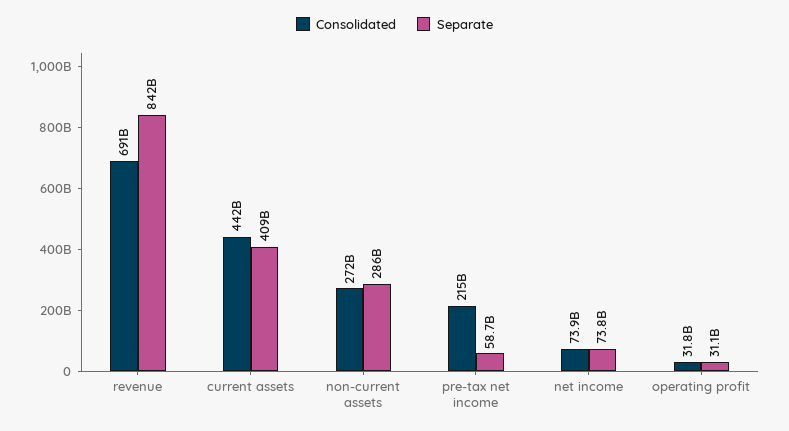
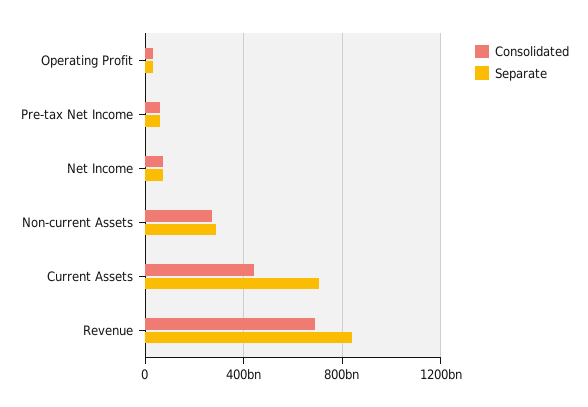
Separate, current assets: 409000000000 -> 700000000000
Consolidated, pre-tax net income: 215000000000 -> 50000000000

